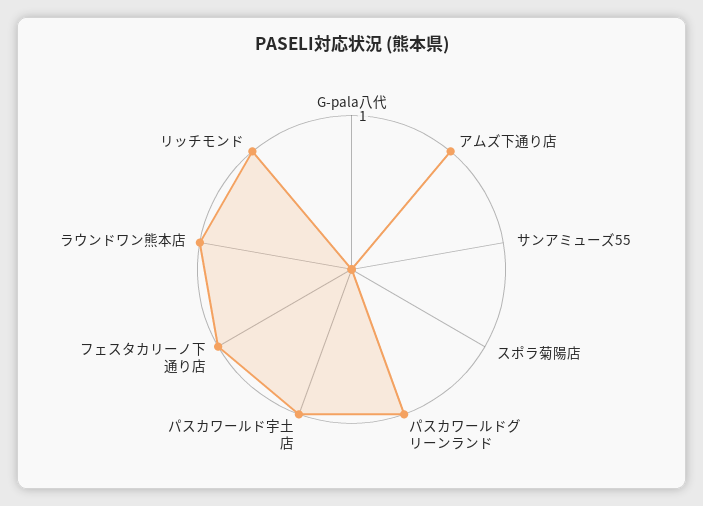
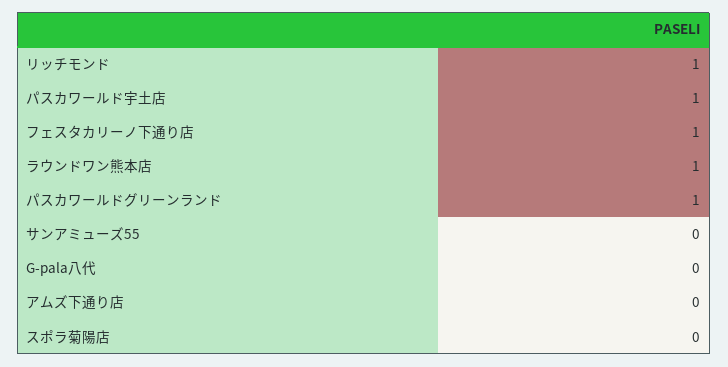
アムズ下通り店: 1 -> 0

